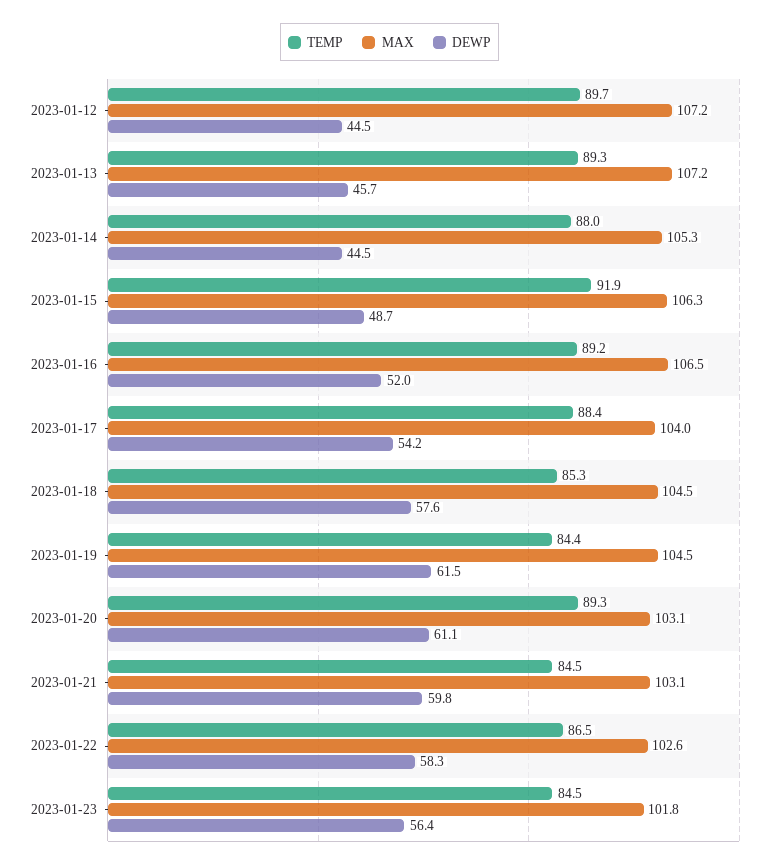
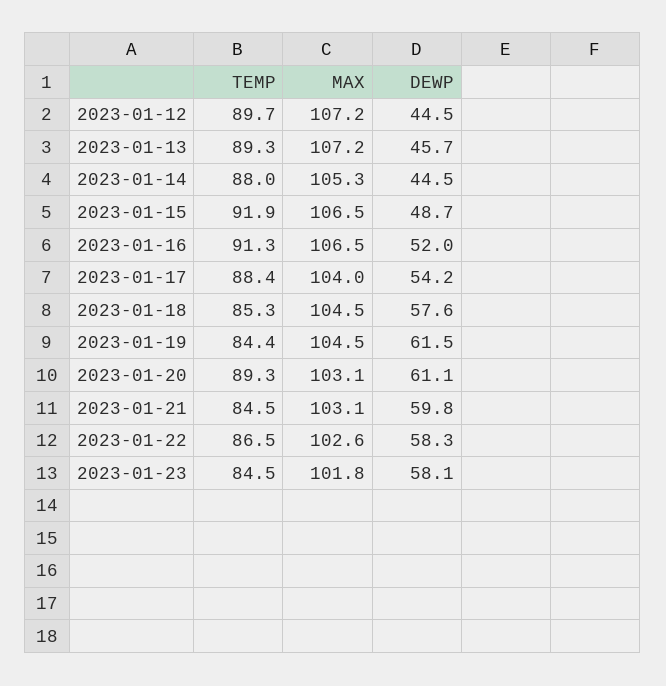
MAX, 2023-01-15: 106.3 -> 106.5
TEMP, 2023-01-16: 89.2 -> 91.3
DEWP, 2023-01-23: 56.4 -> 58.1

